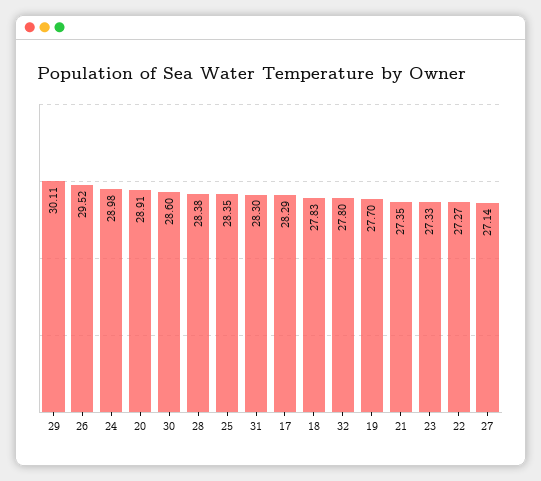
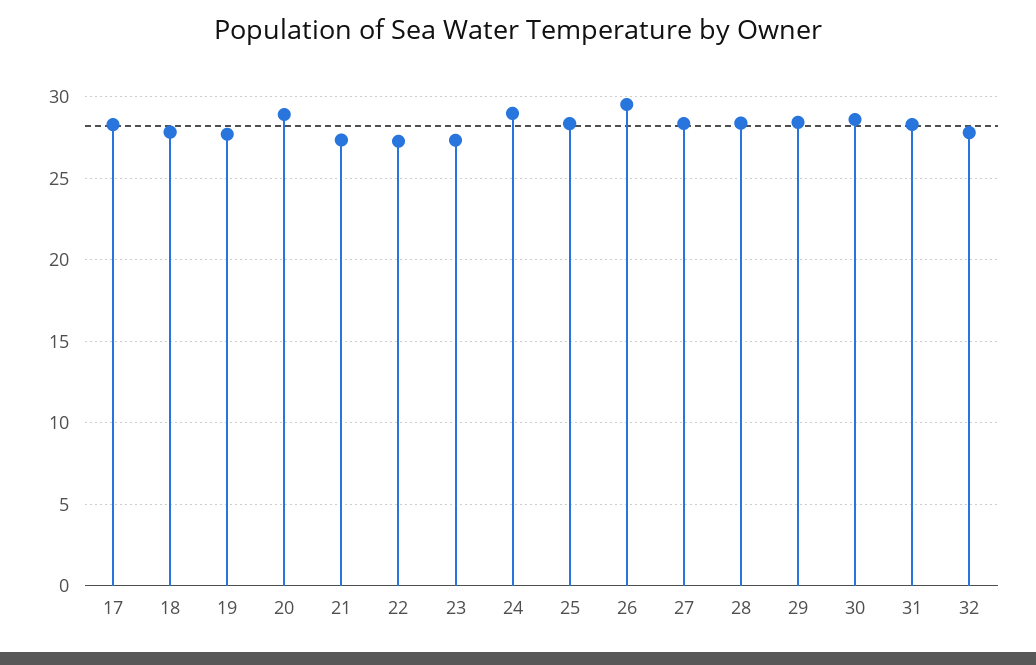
29: 30.11 -> 28.5
27: 27.14 -> 28.5

